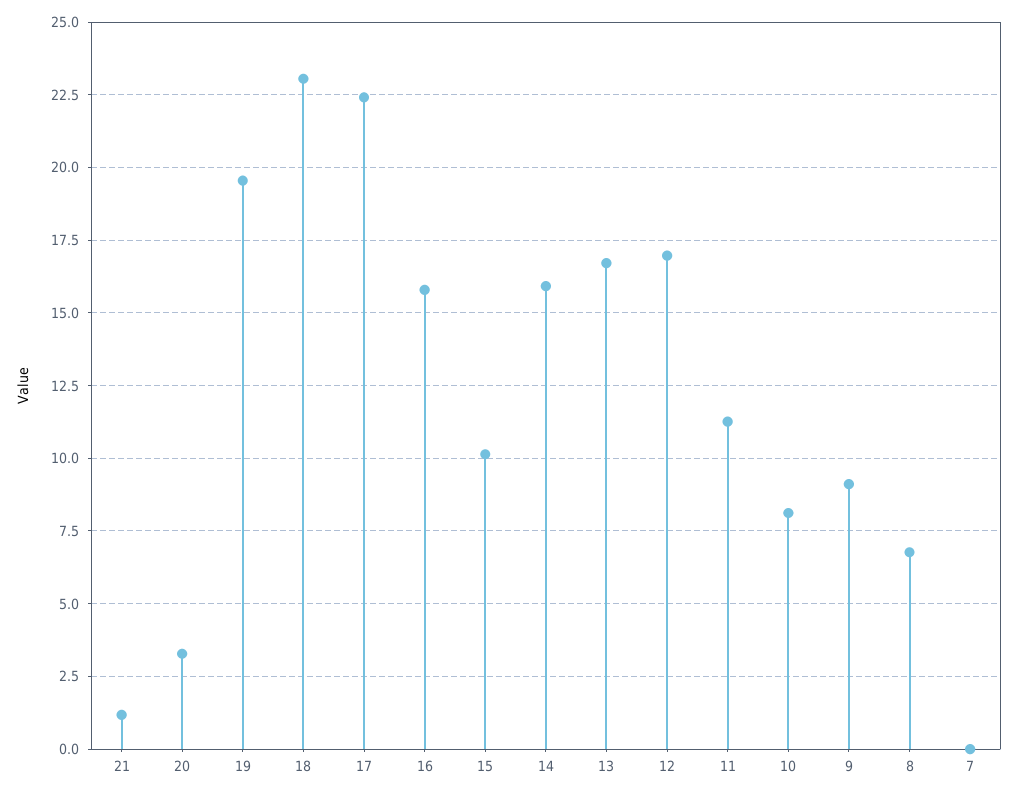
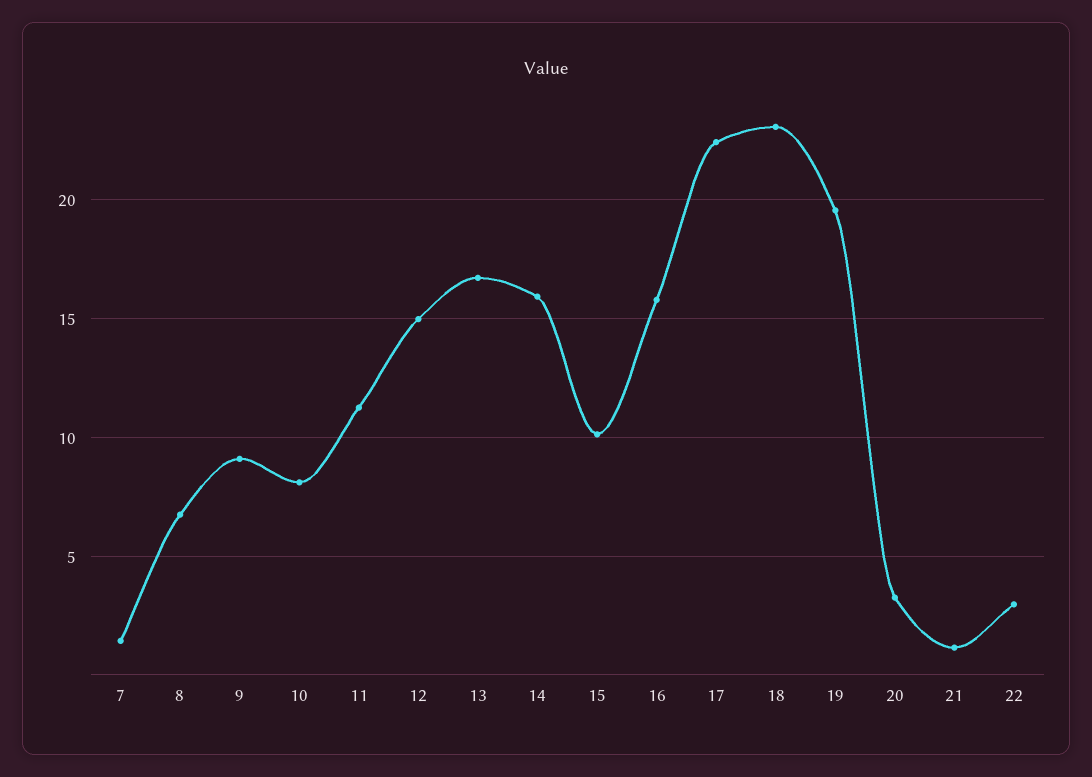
12: 17 -> 15
7: 0 -> 1.5
22: none -> 3

